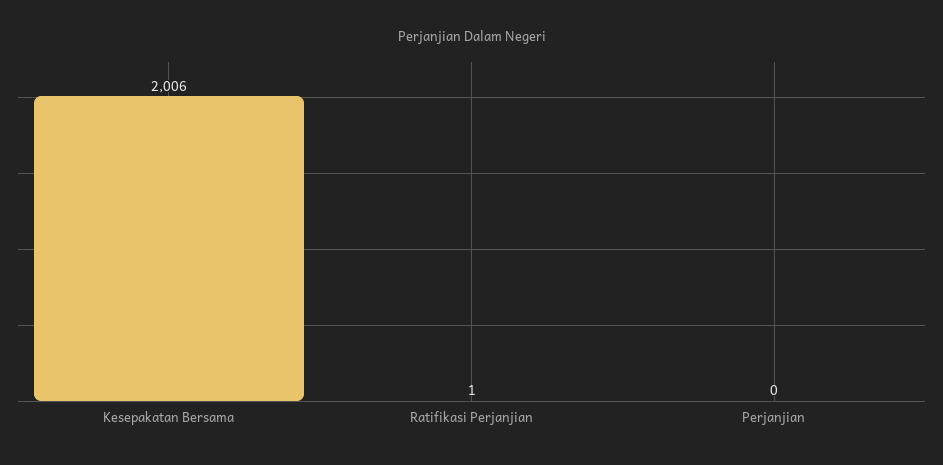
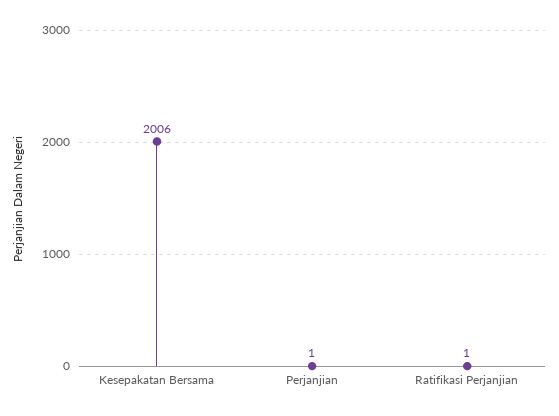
Perjanjian: 0 -> 1

